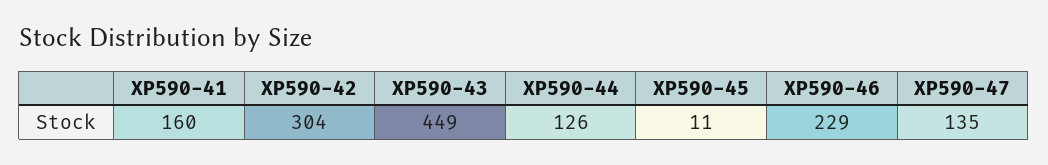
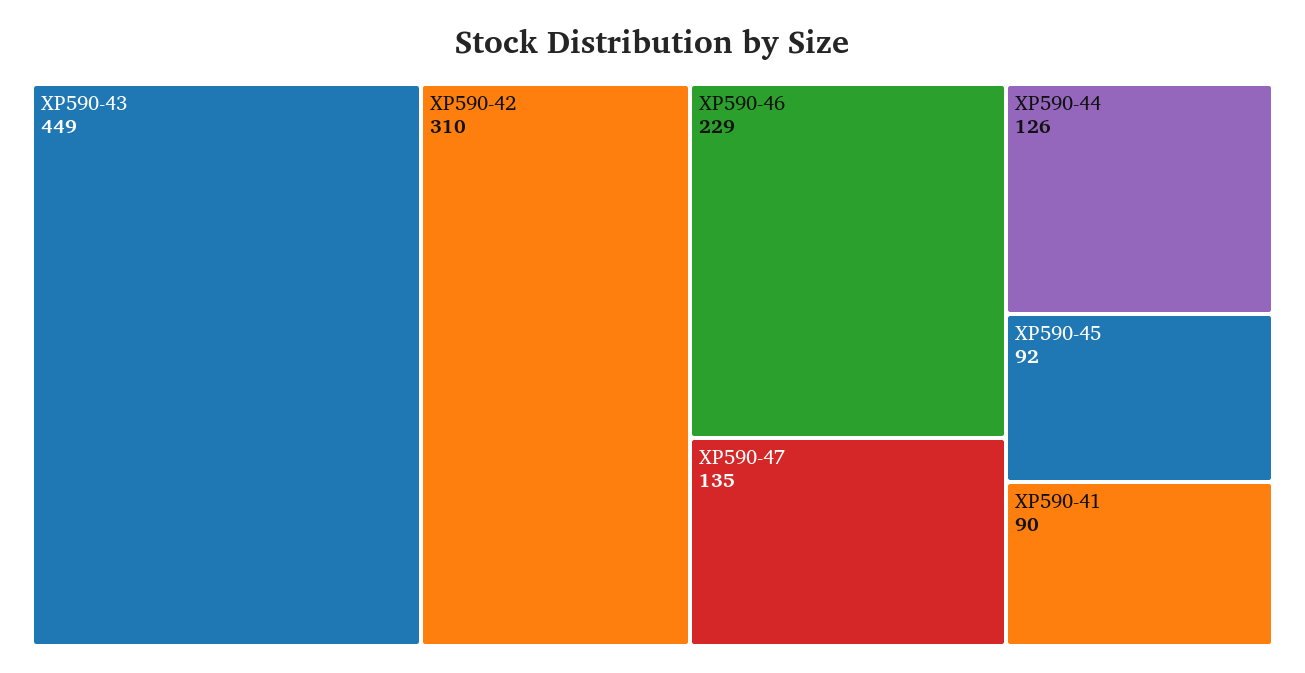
XP590-41: 160 -> 90
XP590-42: 304 -> 310
XP590-45: 11 -> 92

